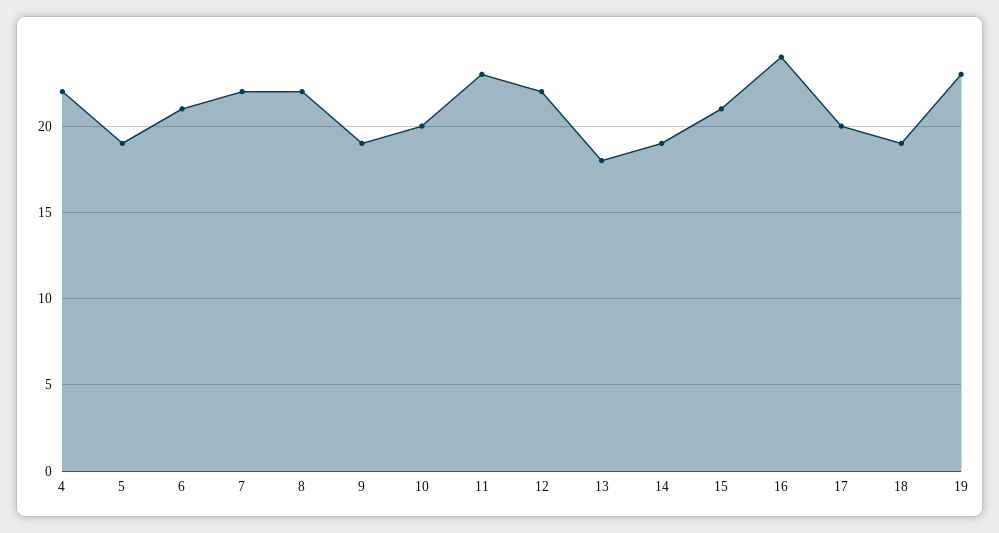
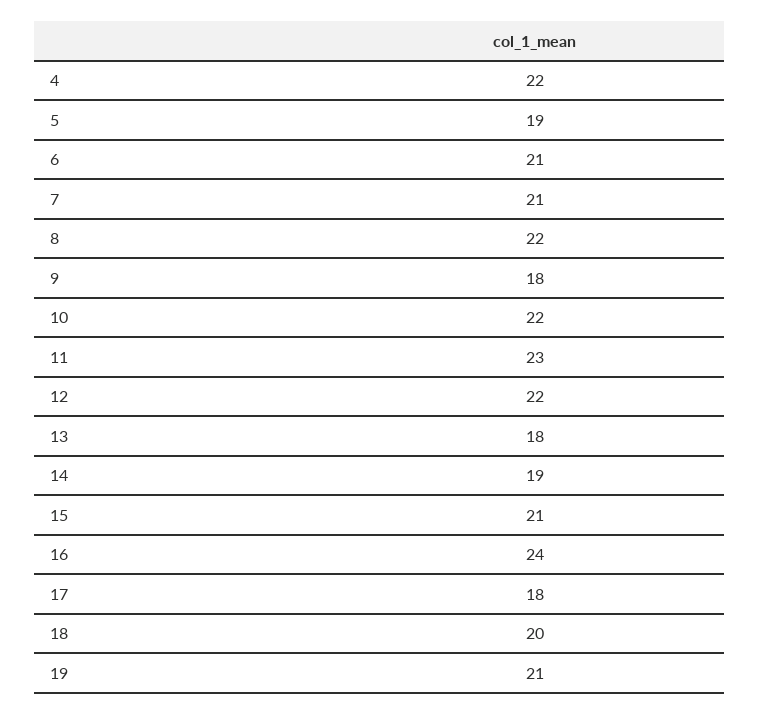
7: 22 -> 21
9: 19 -> 18
10: 20 -> 22
17: 20 -> 18
18: 19 -> 20
19: 23 -> 21

